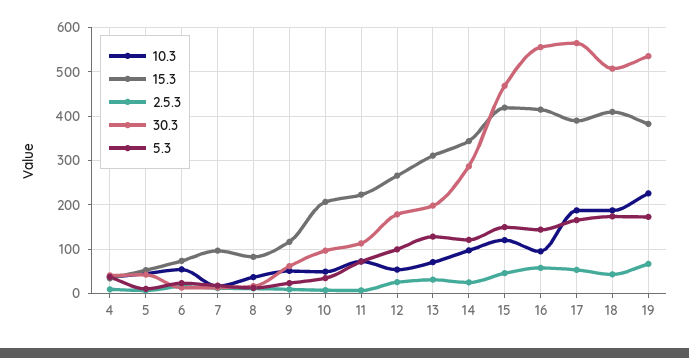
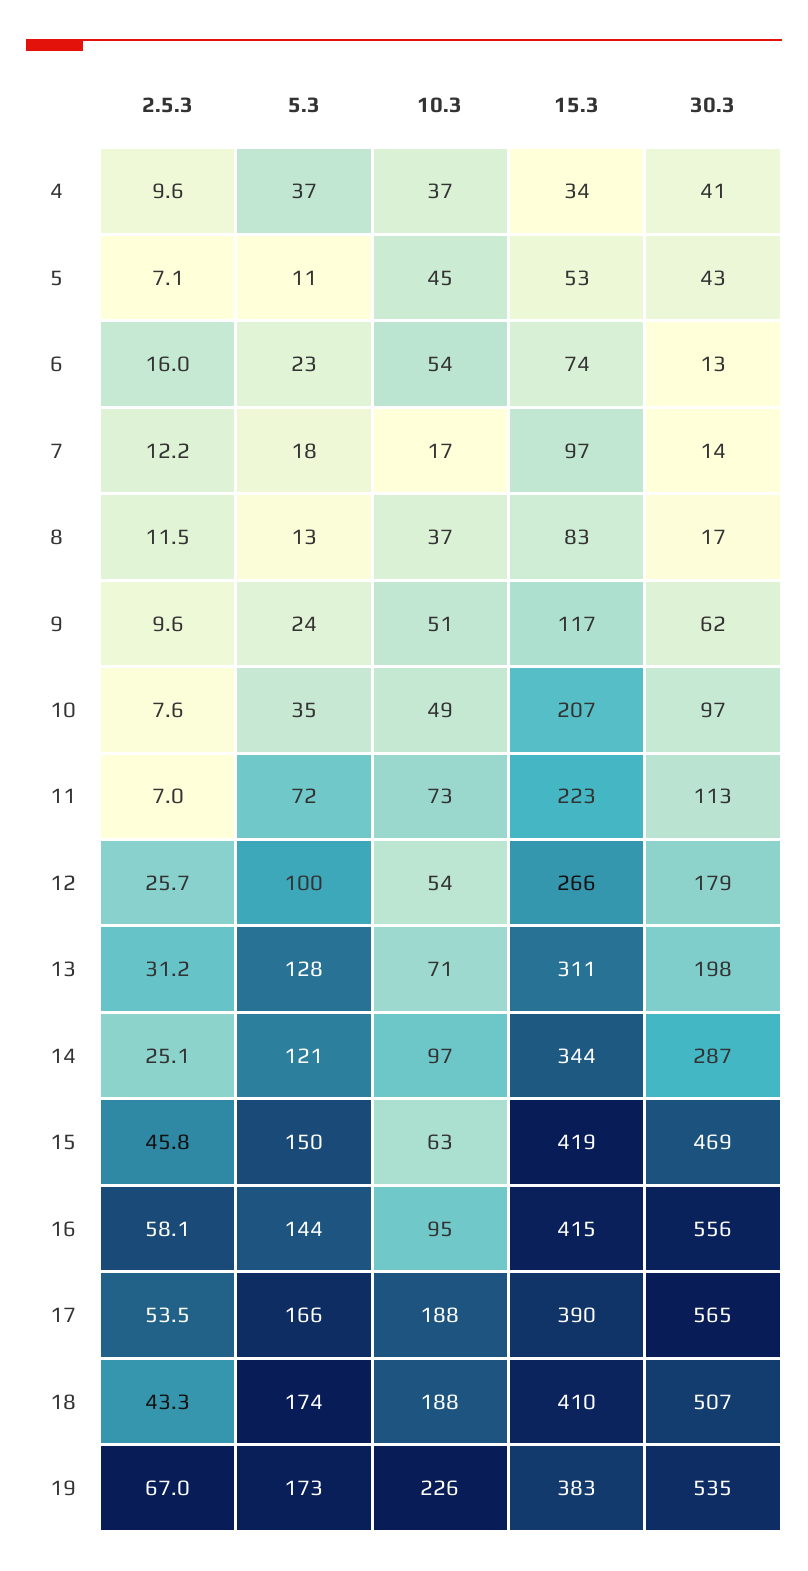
10.3, 15: 120 -> 63

